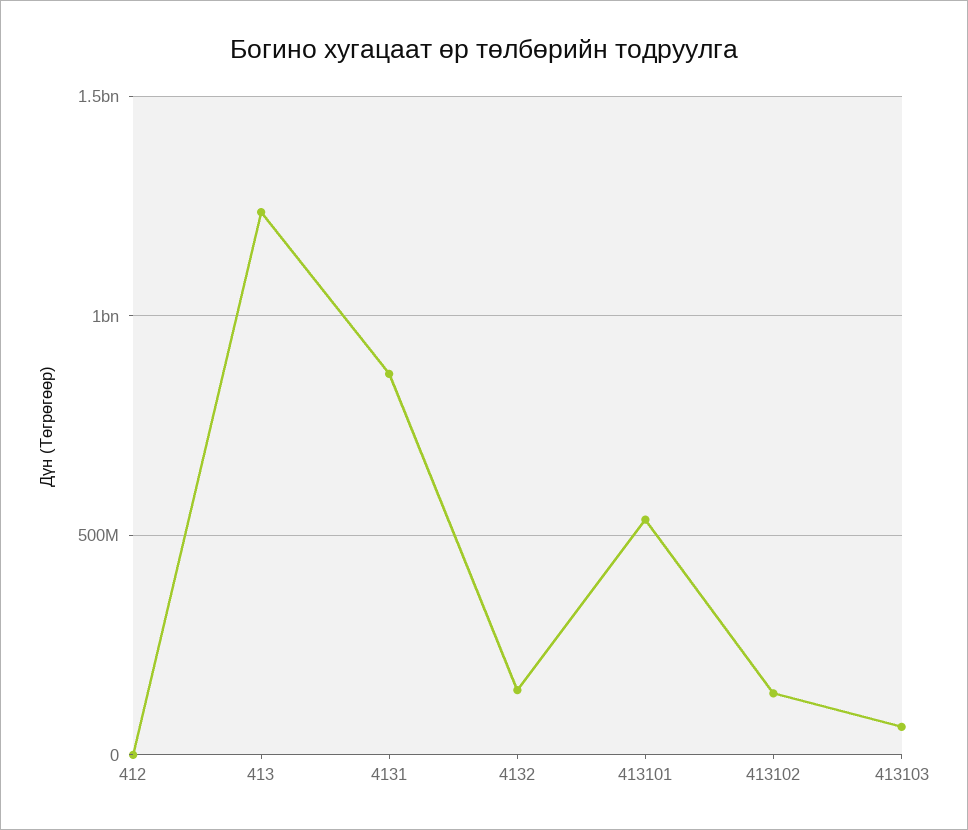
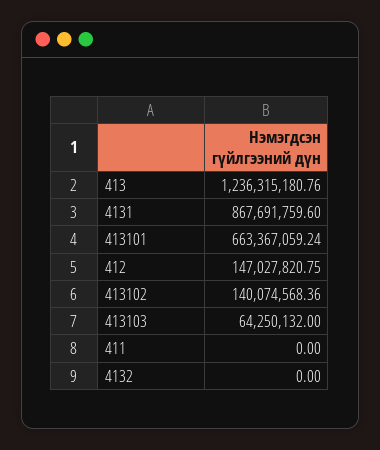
412: 0 -> 147027820.75
4132: 150000000 -> 0
413101: 550000000 -> 663367059.24
411: none -> 0

